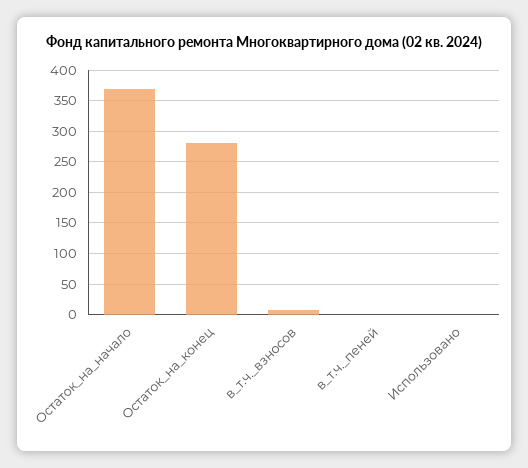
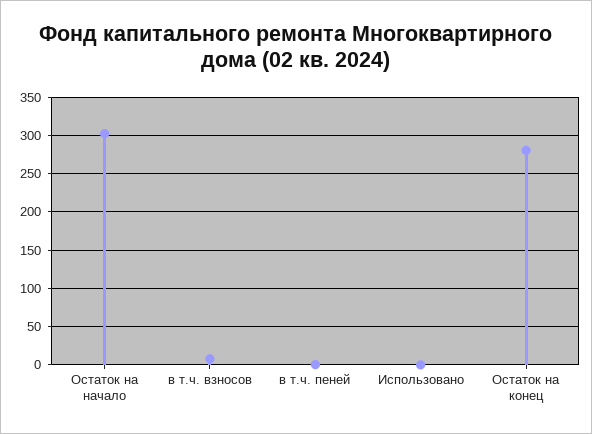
Остаток_на_начало: 370 -> 300

